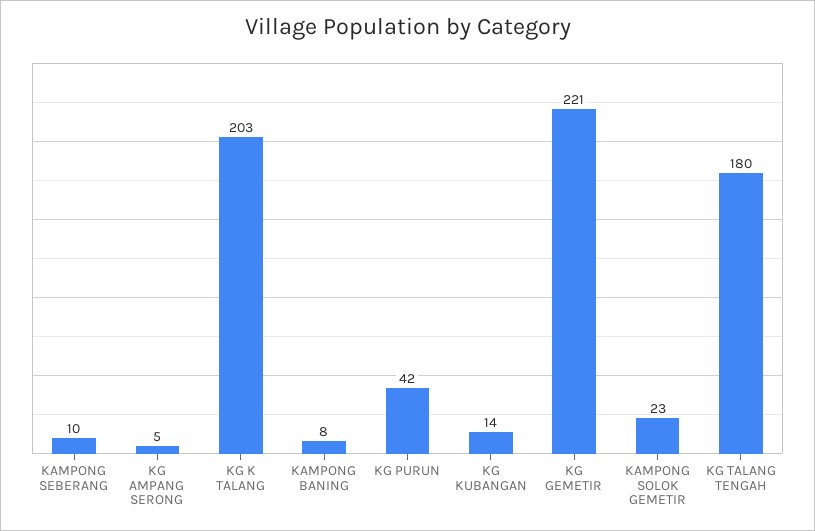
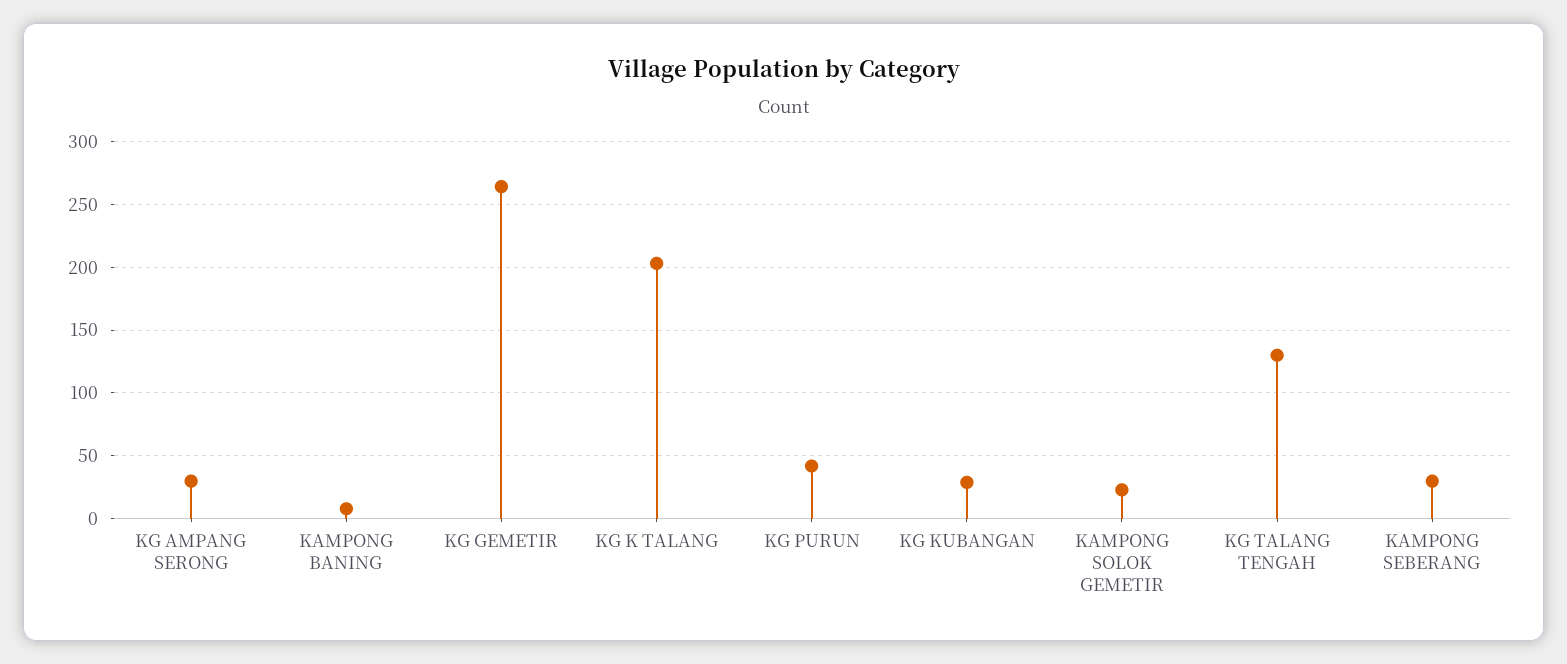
KAMPONG SEBERANG: 10 -> 30
KG AMPANG SERONG: 5 -> 30
KG KUBANGAN: 14 -> 30
KG GEMETIR: 221 -> 265
KG TALANG TENGAH: 180 -> 130

